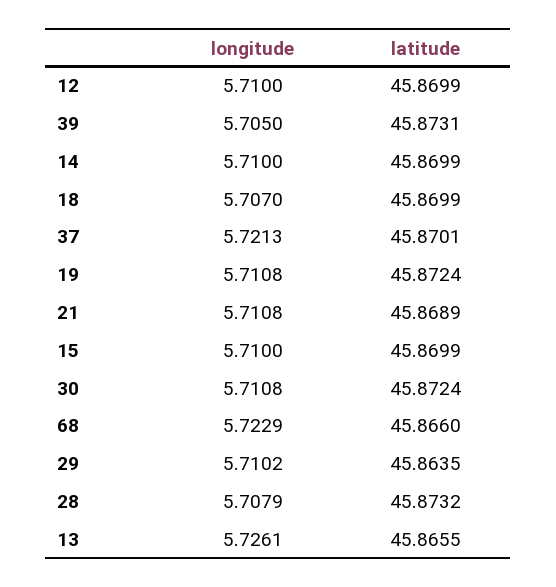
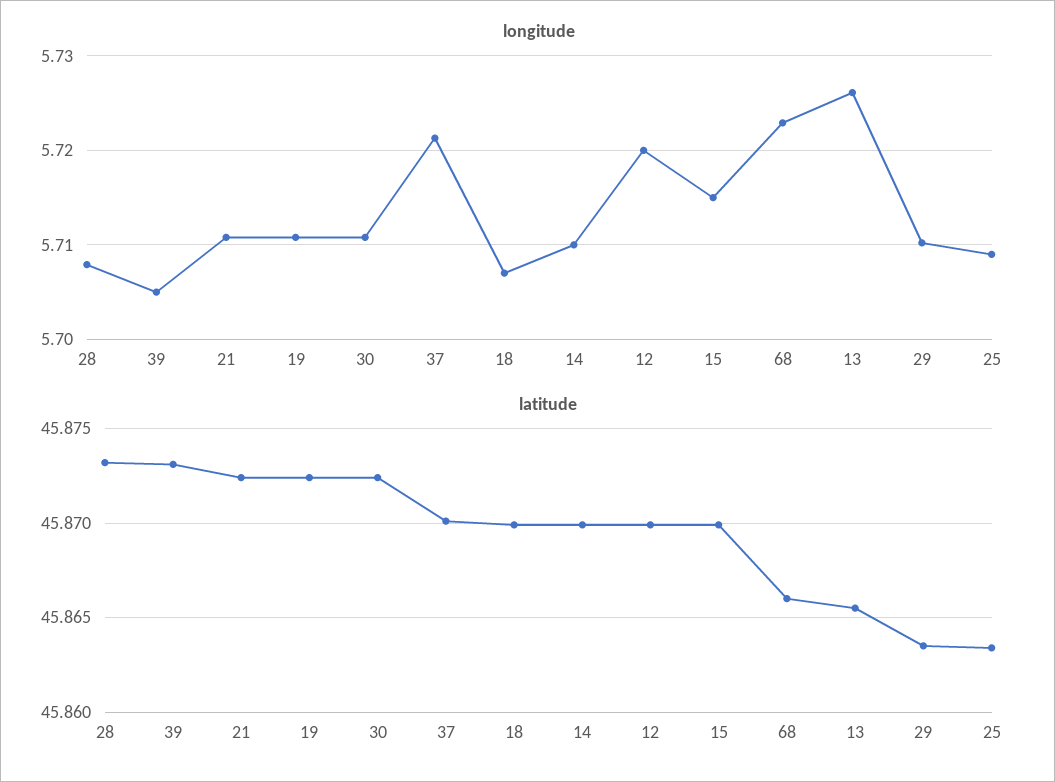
longitude, 12: 5.71 -> 5.72
latitude, 21: 45.8689 -> 45.8725
longitude, 15: 5.71 -> 5.715
longitude, 25: none -> 5.709
latitude, 25: none -> 45.8635

